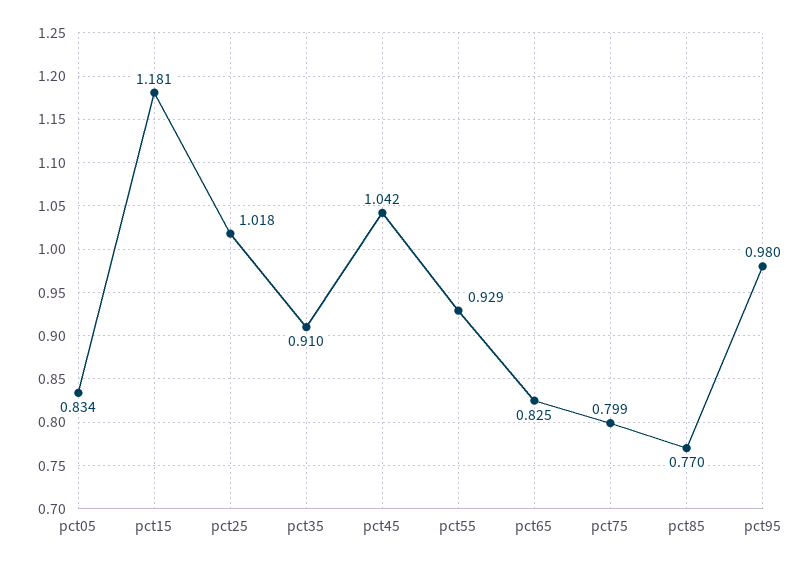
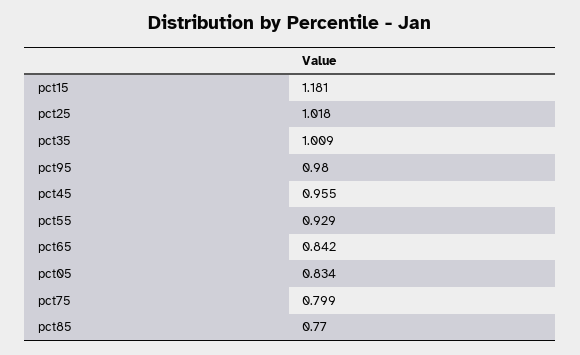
pct35: 0.91 -> 1.009
pct45: 1.042 -> 0.955
pct65: 0.825 -> 0.842

